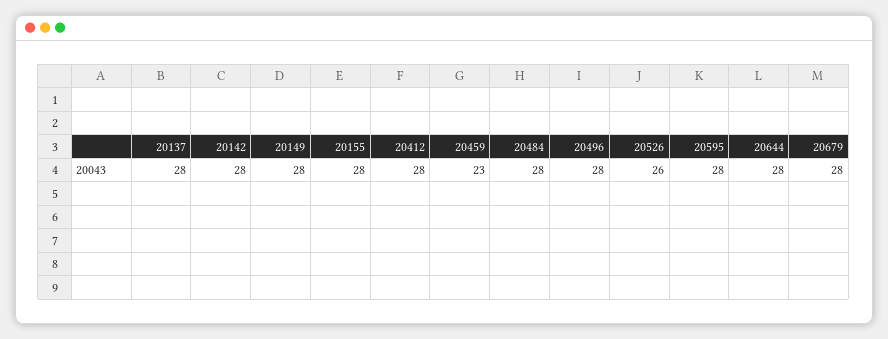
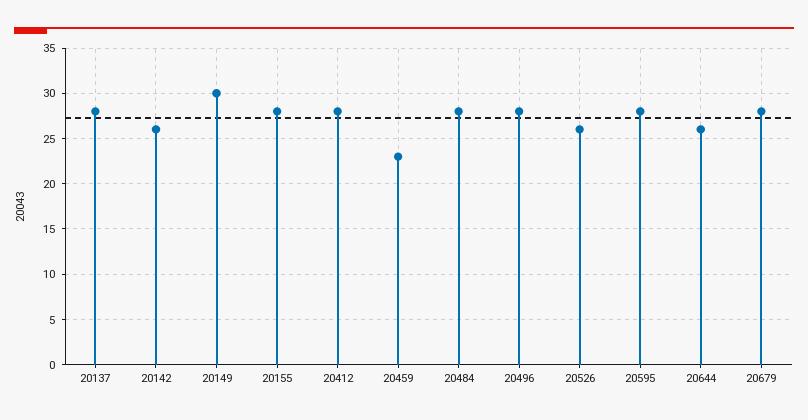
20142: 28 -> 26
20149: 28 -> 30
20644: 28 -> 26

